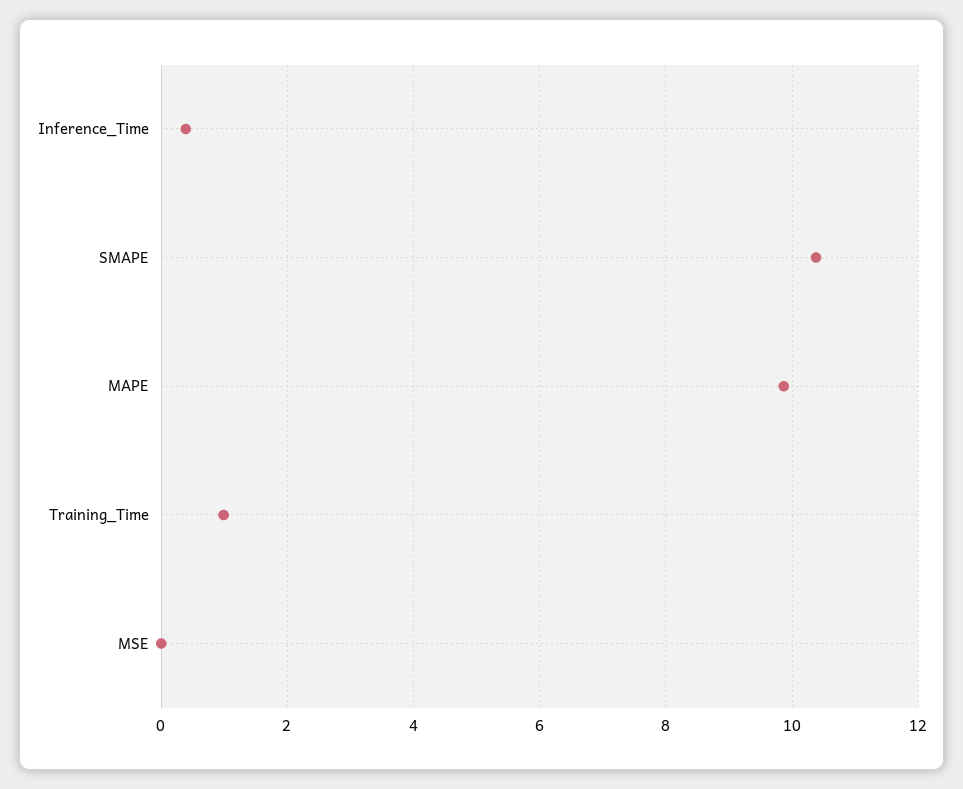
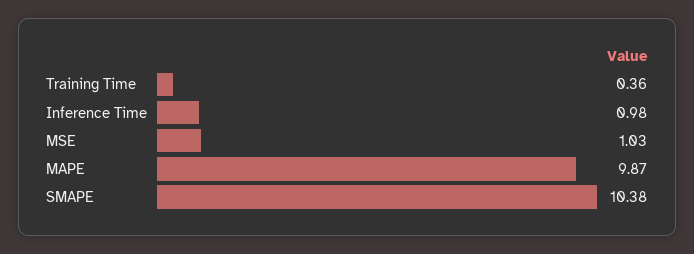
Inference_Time: 0.4 -> 0.98
Training_Time: 1 -> 0.36
MSE: 0 -> 1.03

